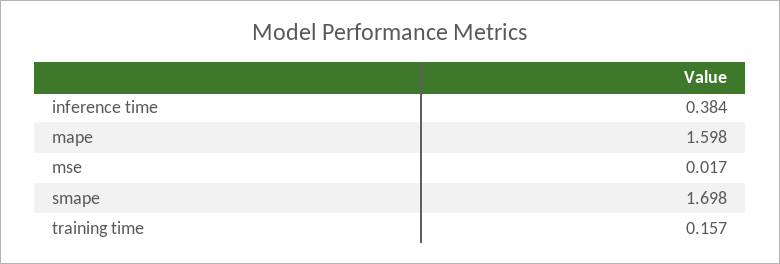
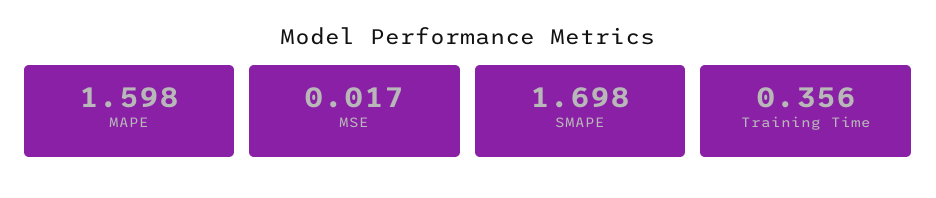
inference time: 0.384 -> none
training time: 0.157 -> 0.356

